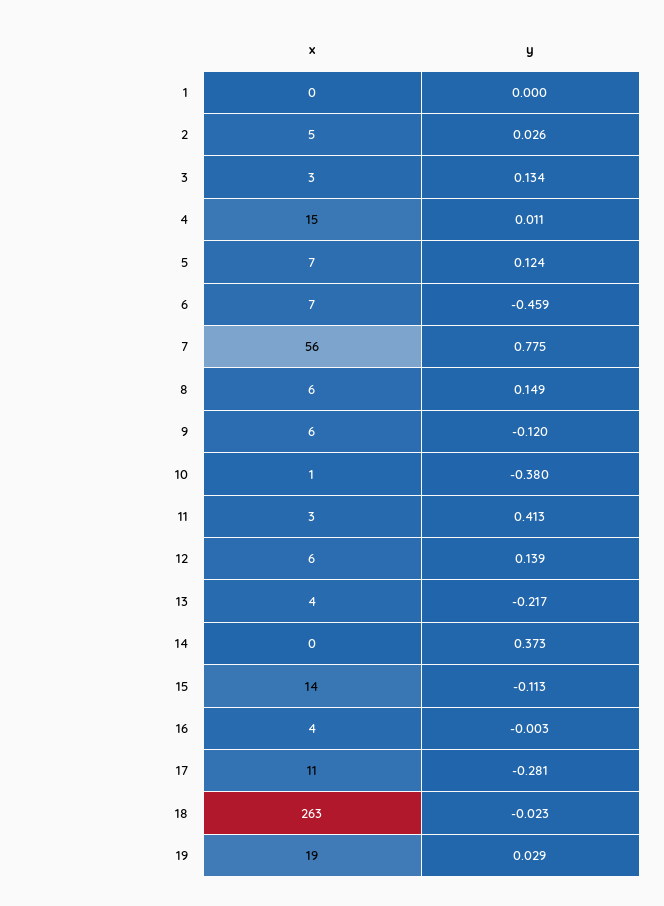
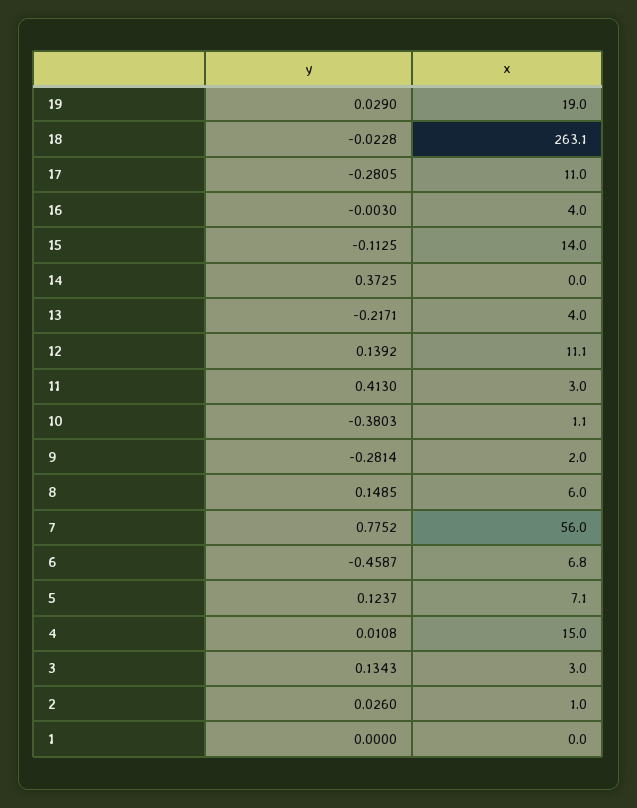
x, 2: 5 -> 1
x, 9: 6 -> 2
y, 9: -0.12 -> -0.2814
x, 12: 6 -> 11.1

